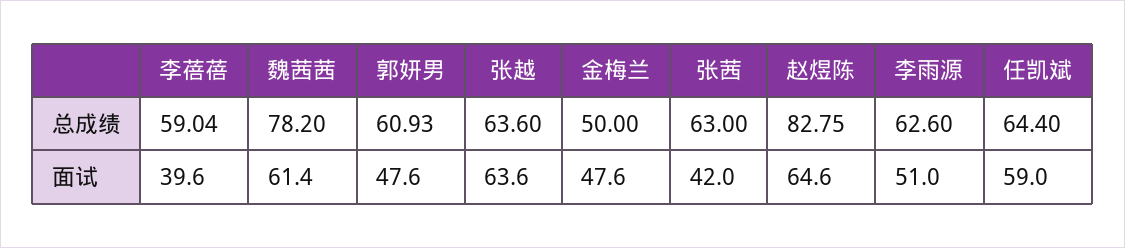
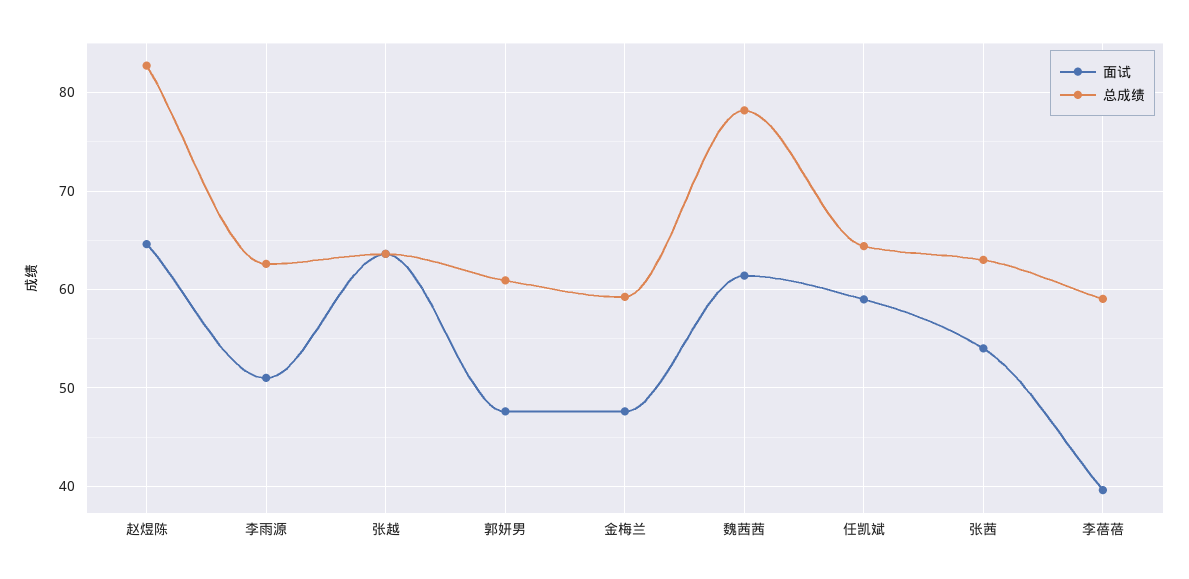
总成绩, 金梅兰: 50 -> 59
面试, 张茜: 42 -> 54

